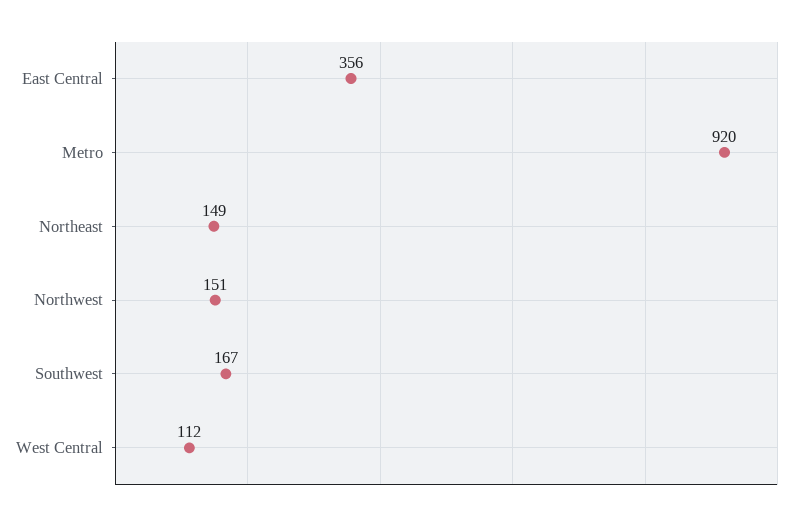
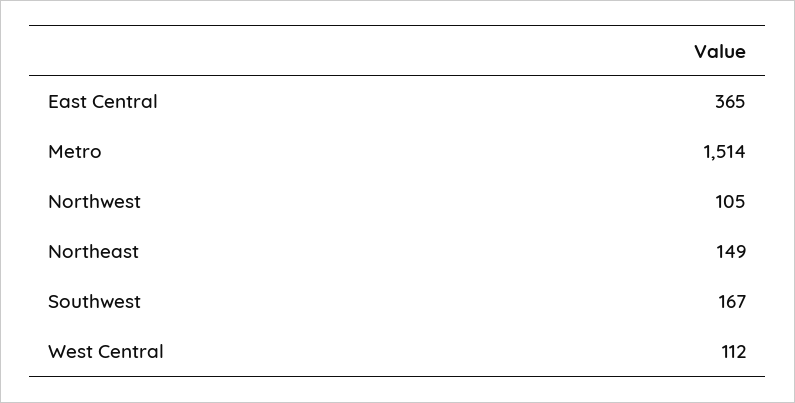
East Central: 356 -> 365
Metro: 920 -> 1514
Northwest: 151 -> 105

